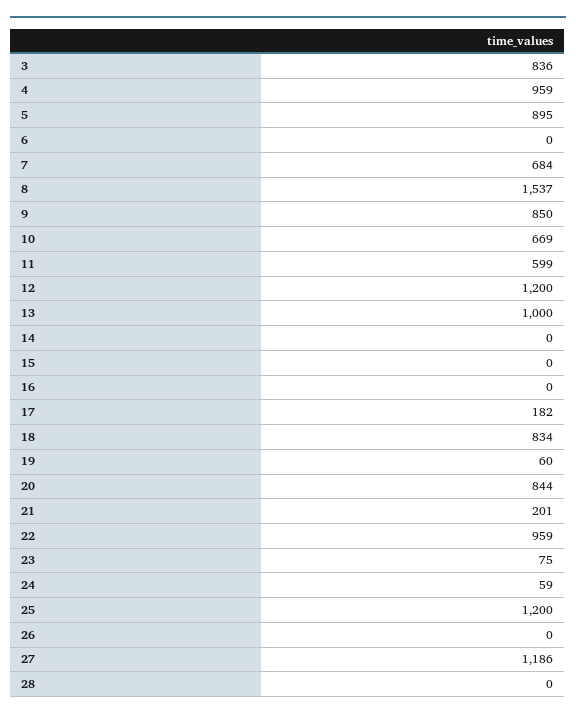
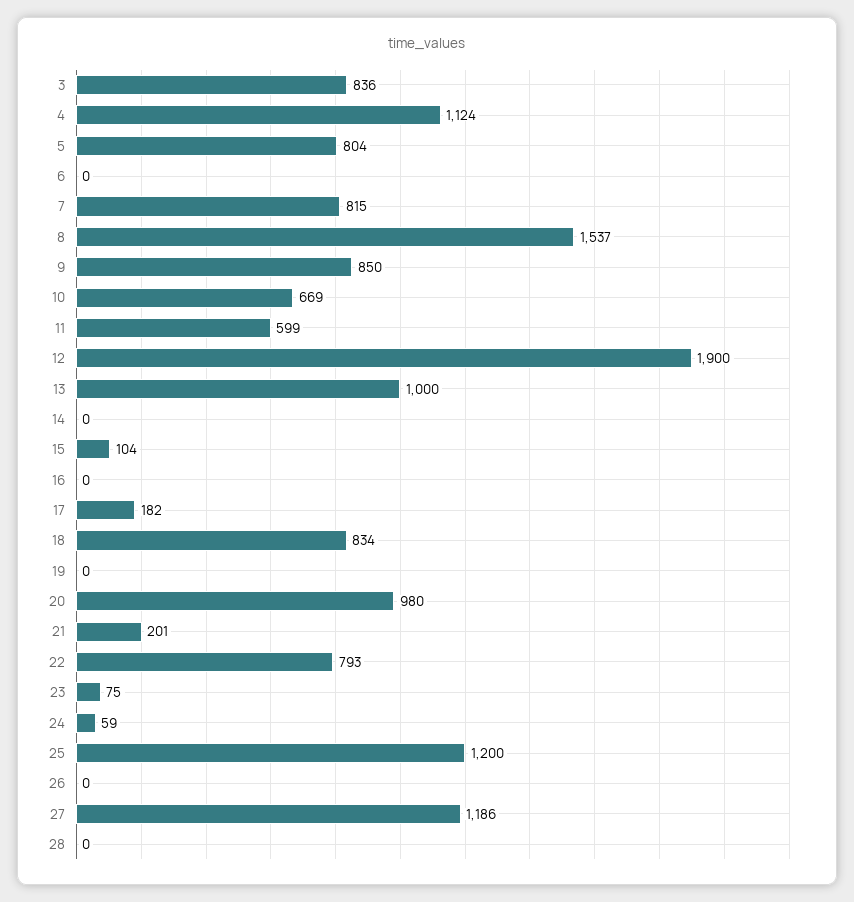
4: 959 -> 1124
5: 895 -> 804
7: 684 -> 815
12: 1200 -> 1900
15: 0 -> 104
19: 60 -> 0
20: 844 -> 980
22: 959 -> 793

